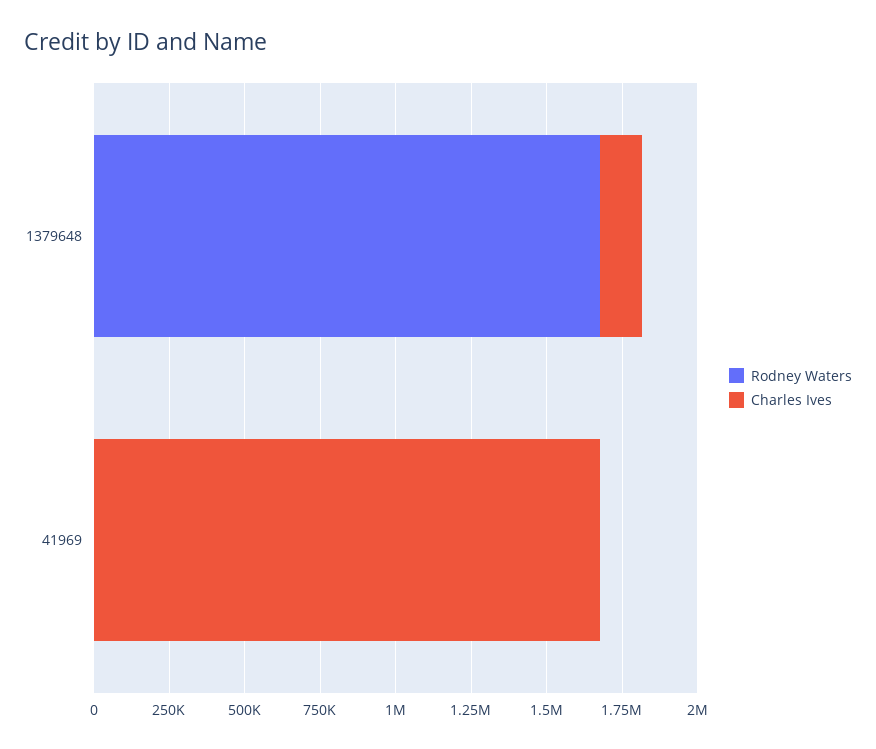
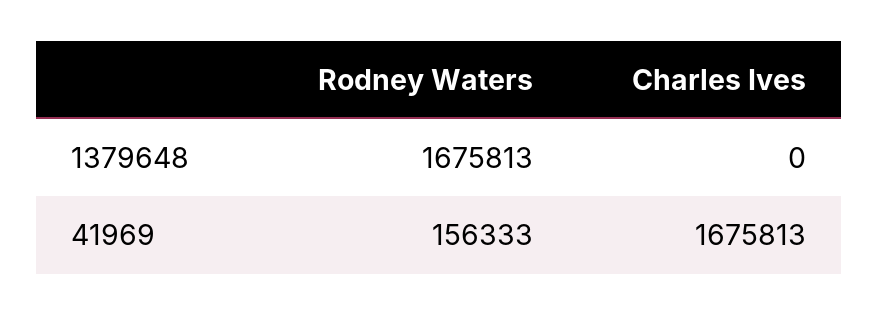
Charles Ives, 1379648: 150000 -> 0
Rodney Waters, 41969: 0 -> 156333

